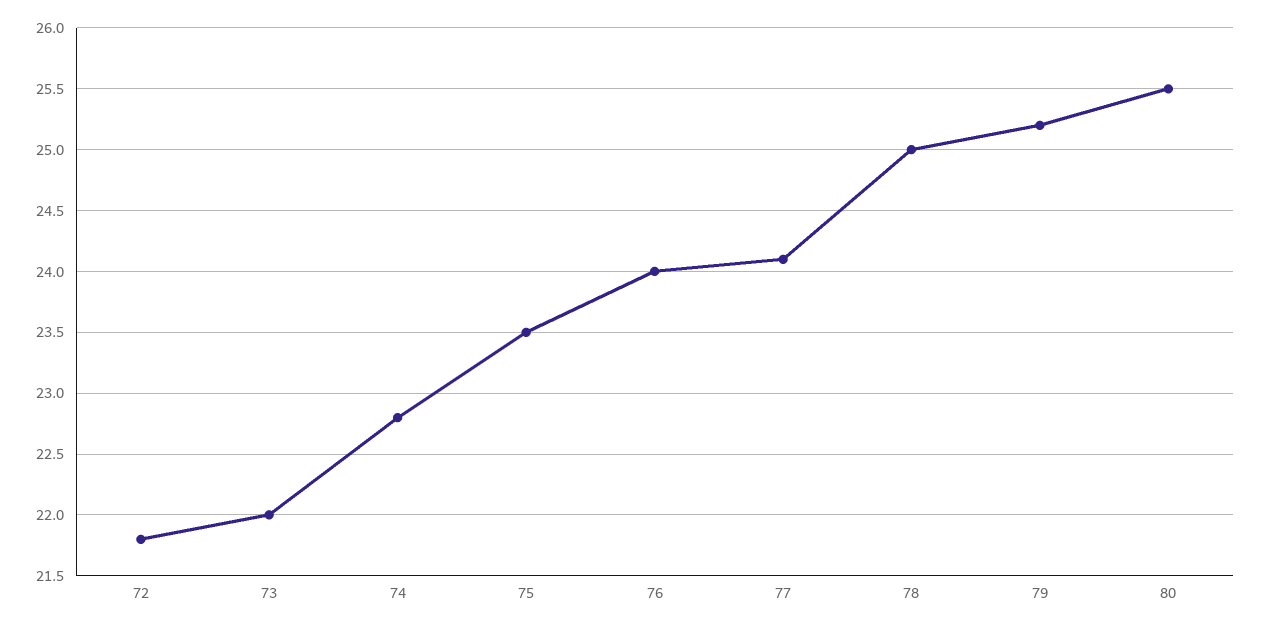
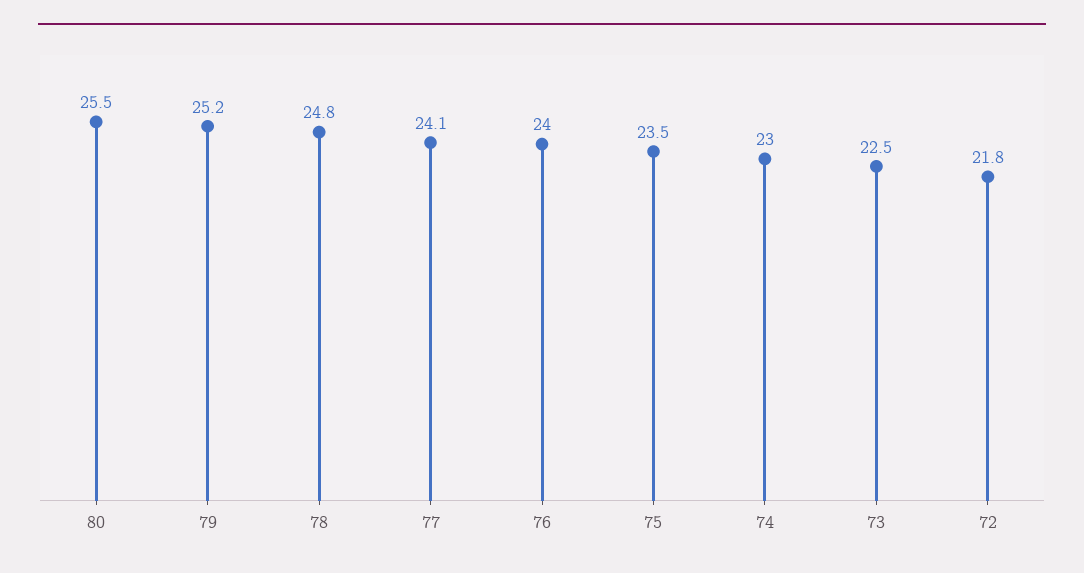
73: 22 -> 22.5
74: 22.8 -> 23
78: 25 -> 24.8

